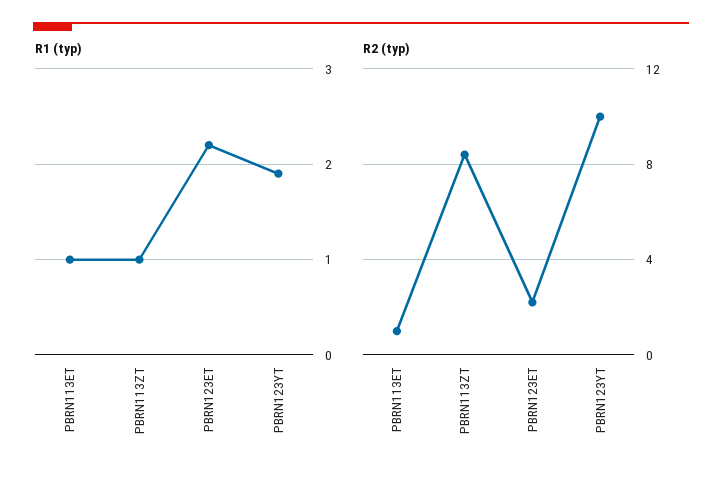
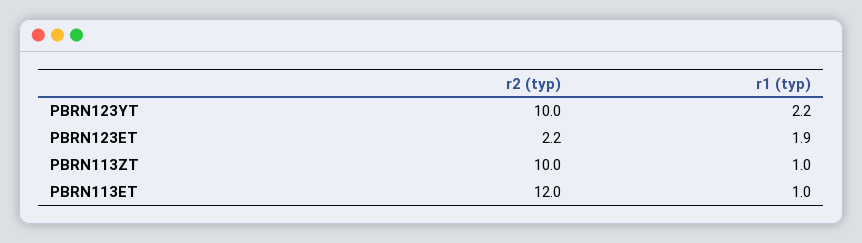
R1 (typ), PBRN123ET: 2.2 -> 1.9
R1 (typ), PBRN123YT: 1.9 -> 2.2
R2 (typ), PBRN113ET: 1 -> 12
R2 (typ), PBRN113ZT: 8.5 -> 10

